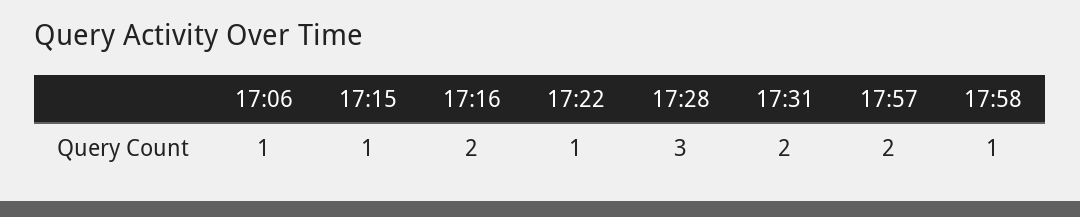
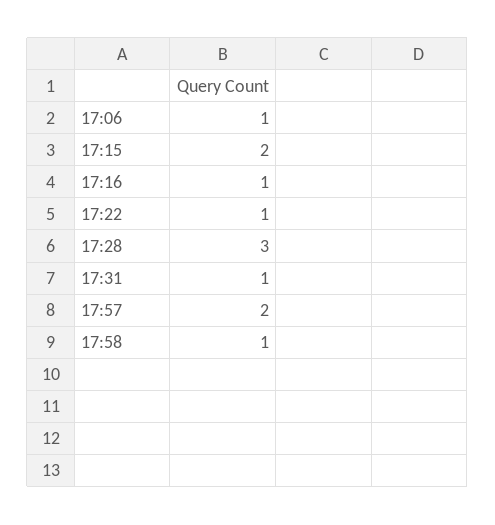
17:15: 1 -> 2
17:16: 2 -> 1
17:31: 2 -> 1

